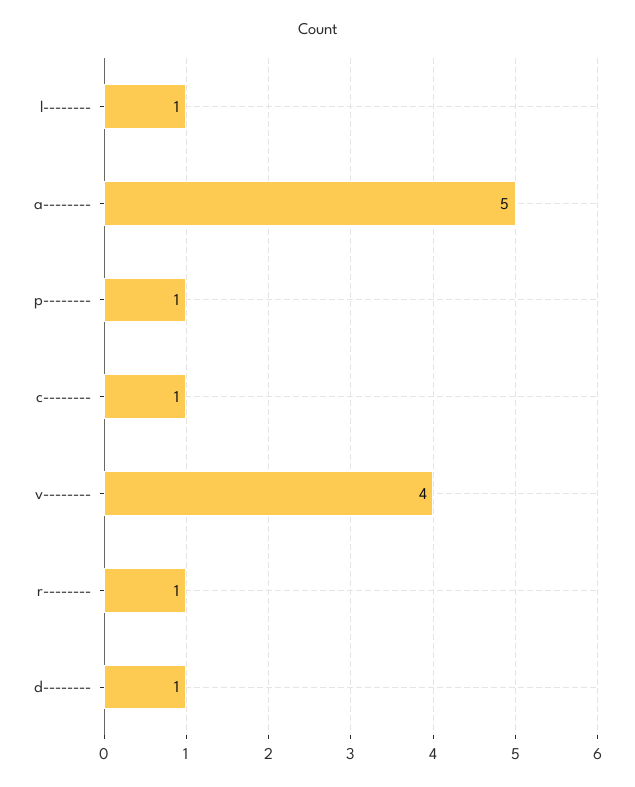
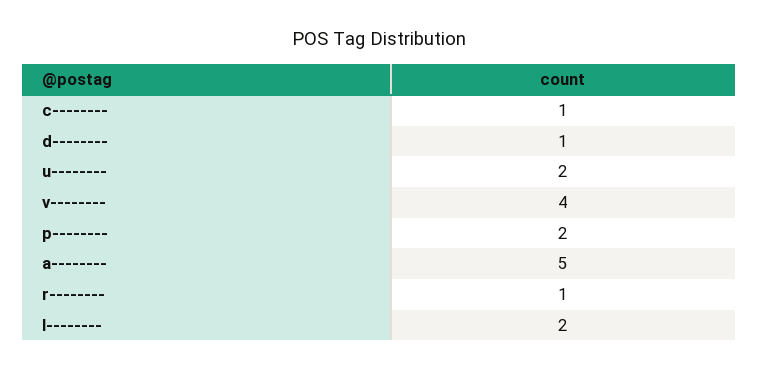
l--------: 1 -> 2
p--------: 1 -> 2
u--------: none -> 2

